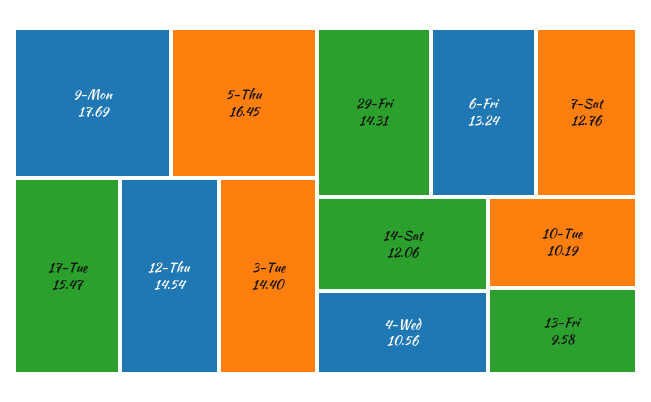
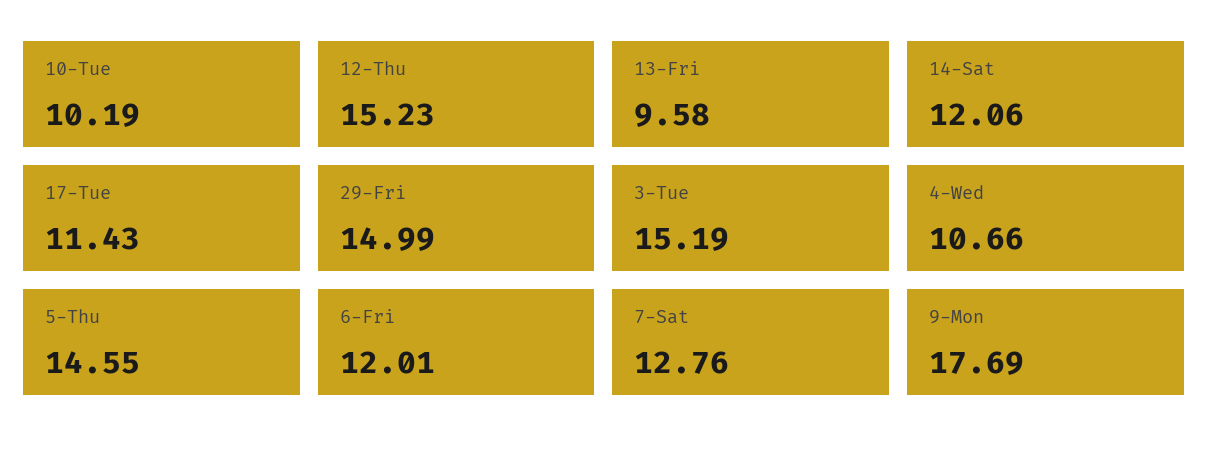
5-Thu: 16.45 -> 14.55
17-Tue: 15.47 -> 11.43
12-Thu: 14.54 -> 15.23
3-Tue: 14.4 -> 15.19
29-Fri: 14.31 -> 14.99
6-Fri: 13.24 -> 12.01
4-Wed: 10.56 -> 10.66

